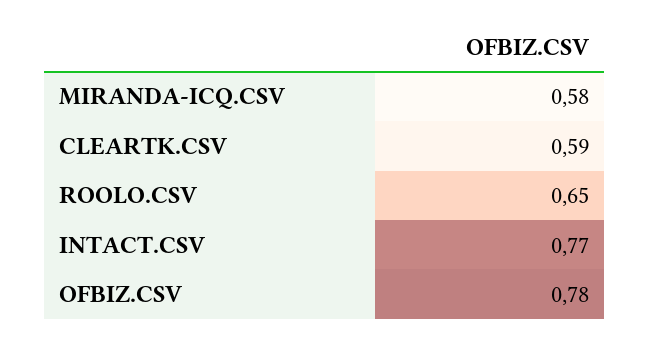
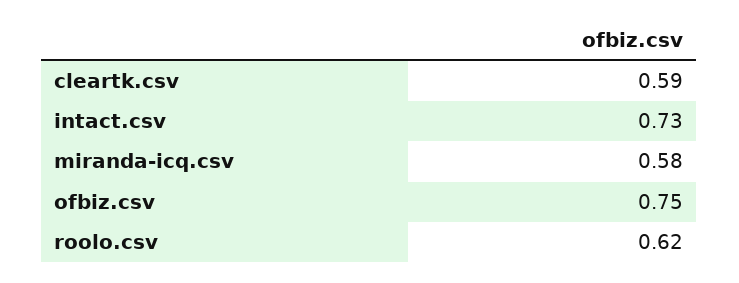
ROOLO.CSV: 0.65 -> 0.62
INTACT.CSV: 0.77 -> 0.73
OFBIZ.CSV: 0.78 -> 0.75

